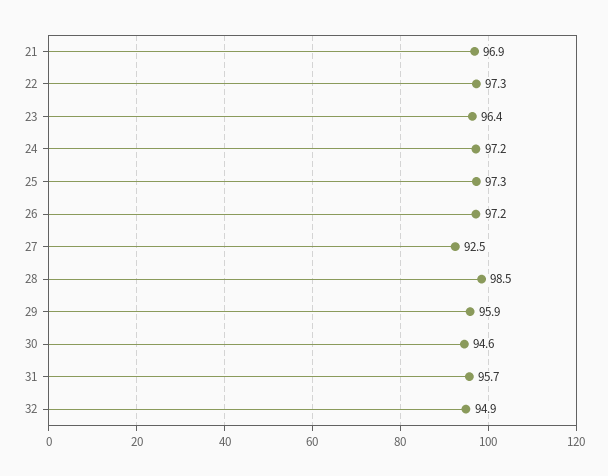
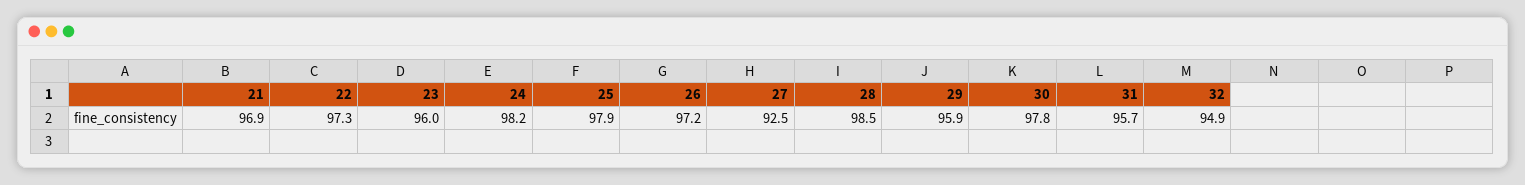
23: 96.4 -> 96
24: 97.2 -> 98.2
25: 97.3 -> 97.9
30: 94.6 -> 97.8

